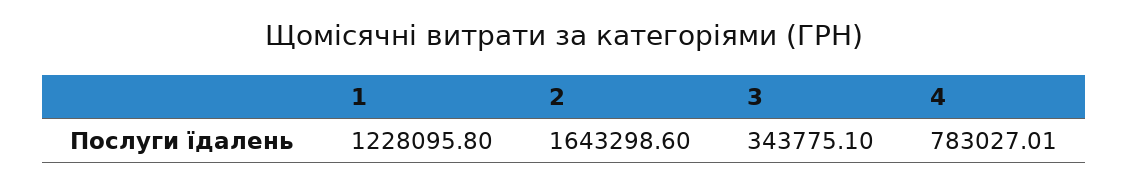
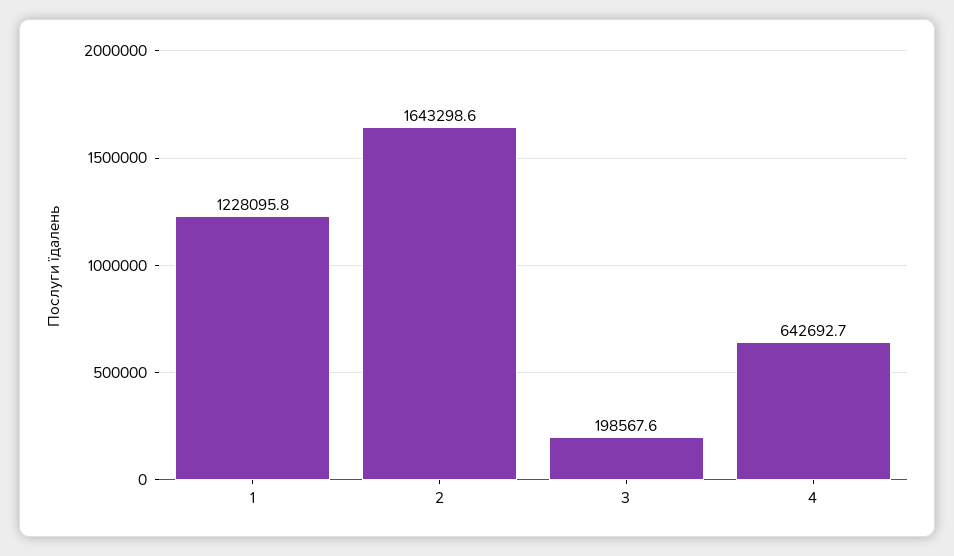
3: 343775.1 -> 198567.6
4: 783027.01 -> 642692.7

